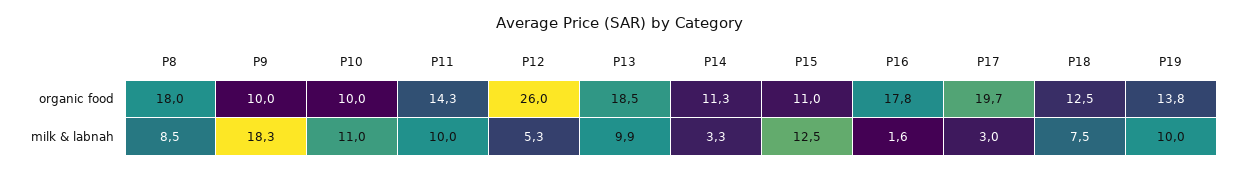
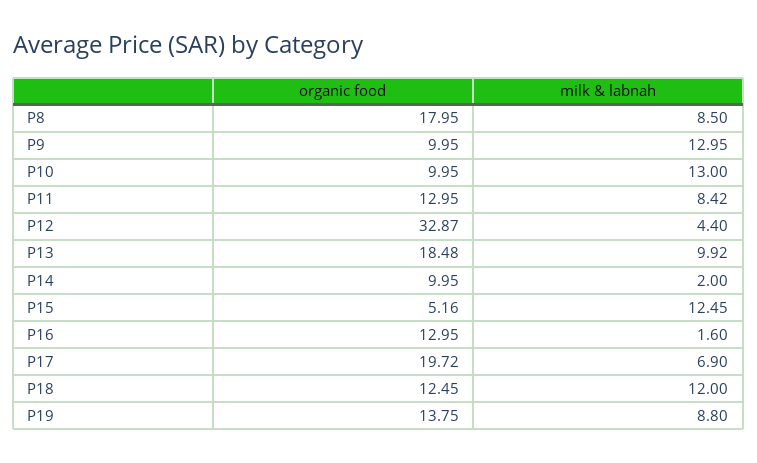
P11, organic food: 14.3 -> 12.95
P12, organic food: 26 -> 32.87
P14, organic food: 11.3 -> 9.95
P15, organic food: 11 -> 5.16
P16, organic food: 17.8 -> 12.95
P9, milk & labnah: 18.3 -> 12.95
P10, milk & labnah: 11 -> 13
P11, milk & labnah: 10 -> 8.42
P12, milk & labnah: 5.3 -> 4.4
P14, milk & labnah: 3.3 -> 2
P17, milk & labnah: 3 -> 6.9
P18, milk & labnah: 7.5 -> 12
P19, milk & labnah: 10 -> 8.8

